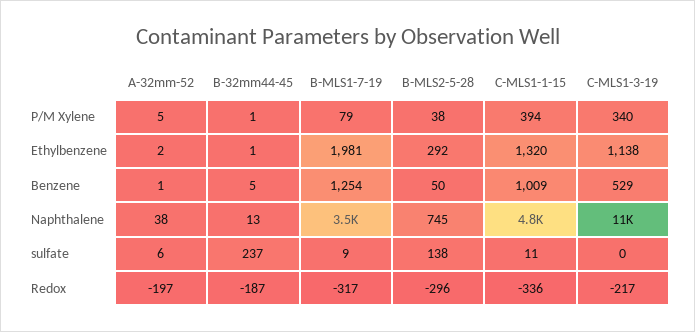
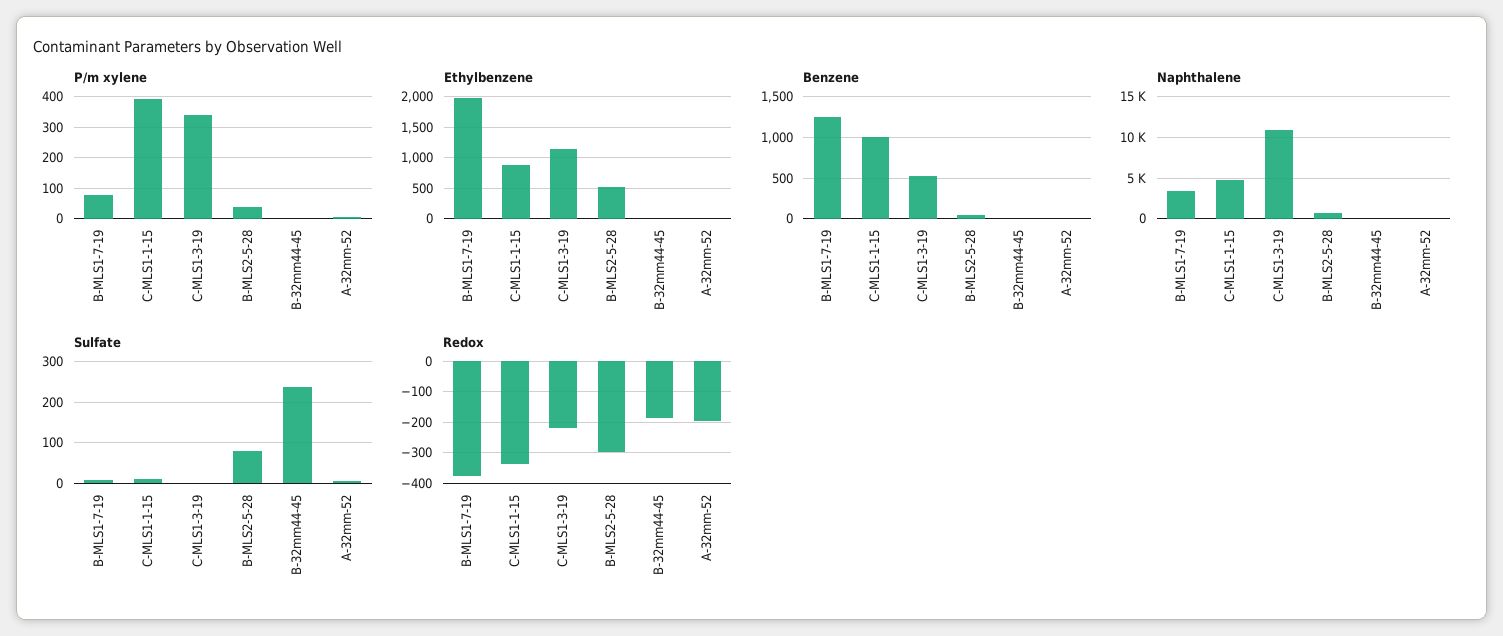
Ethylbenzene, B-MLS2-5-28: 292 -> 500
Ethylbenzene, C-MLS1-1-15: 1320 -> 900
sulfate, B-MLS2-5-28: 138 -> 80
Redox, B-MLS1-7-19: -317 -> -380

